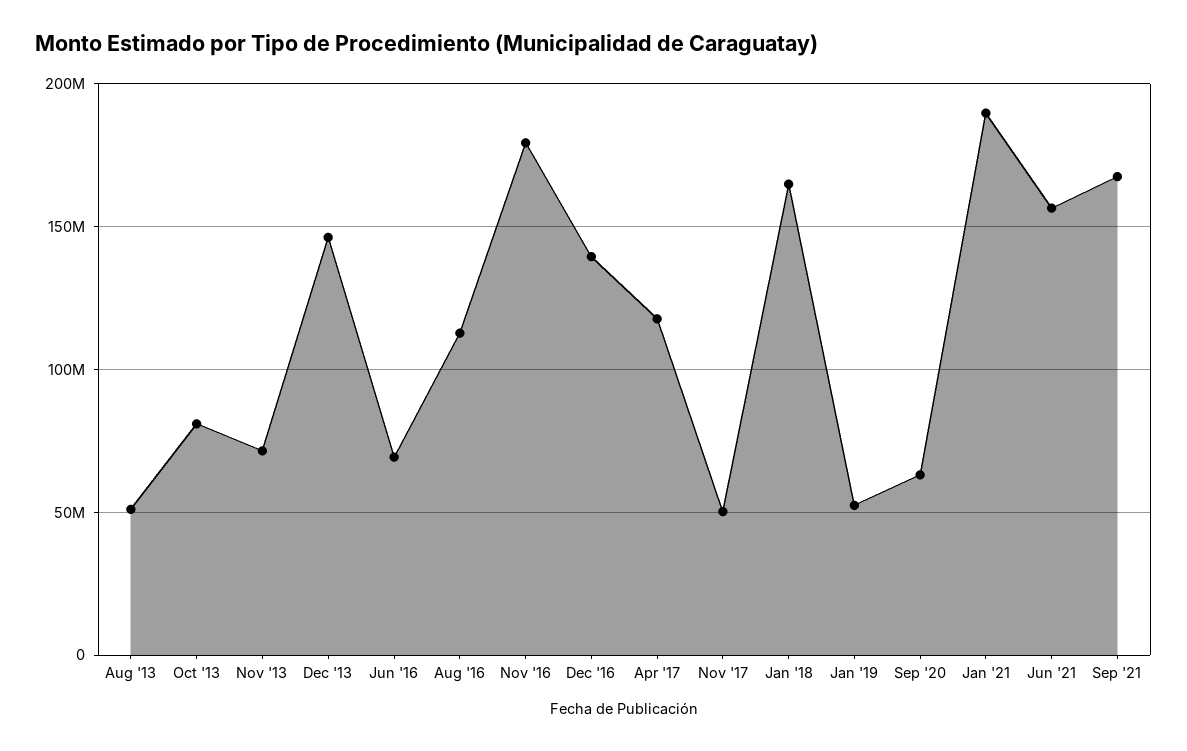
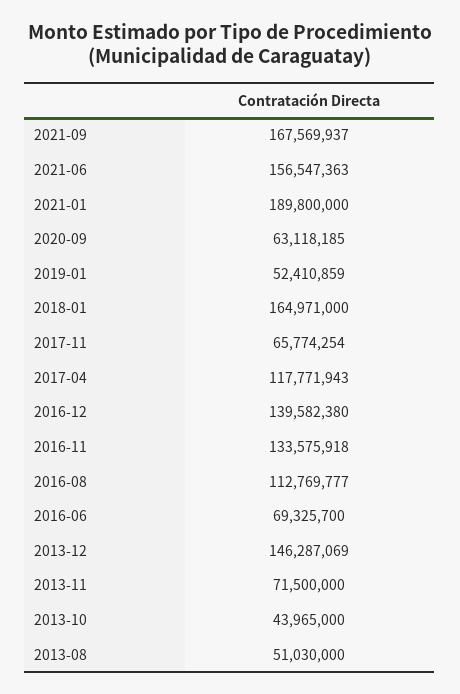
Oct '13: 80000000 -> 43965000
Nov '16: 180000000 -> 133575918
Nov '17: 50000000 -> 65774254

